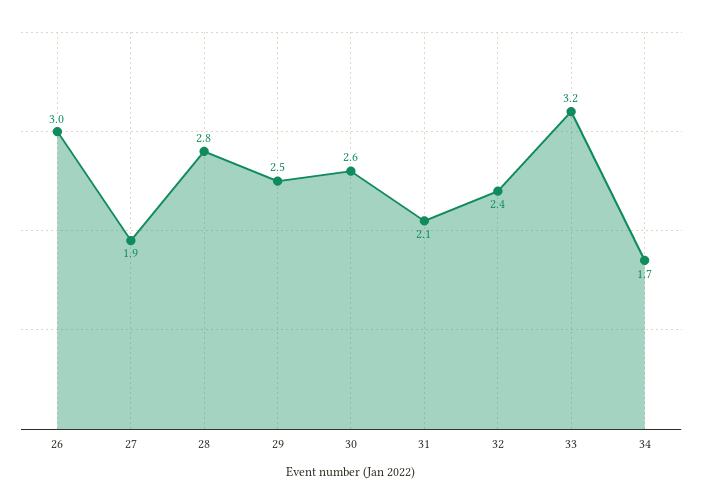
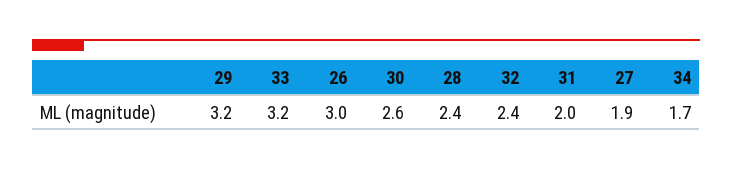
28: 2.8 -> 2.4
29: 2.5 -> 3.2
31: 2.1 -> 2

